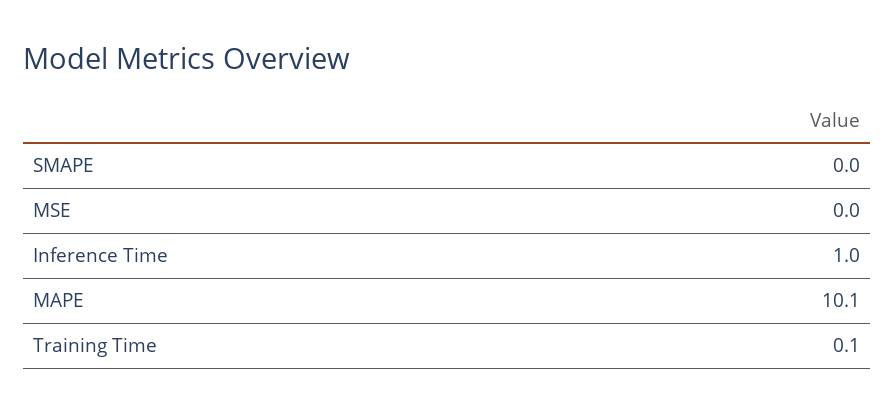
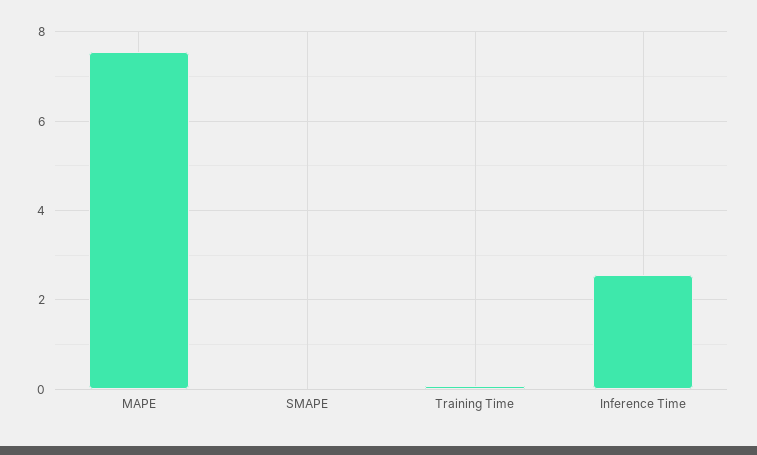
MSE: 0 -> none
Inference Time: 1 -> 2.6
MAPE: 10.1 -> 7.6

